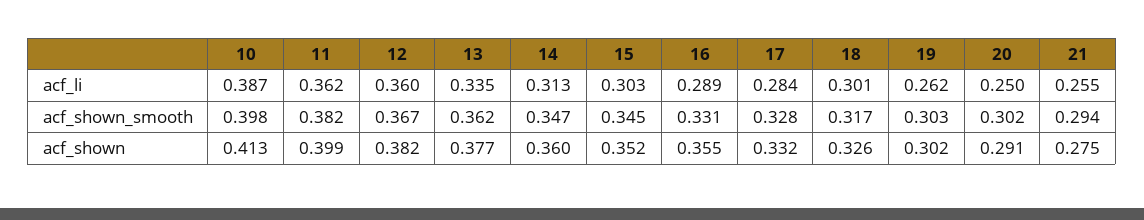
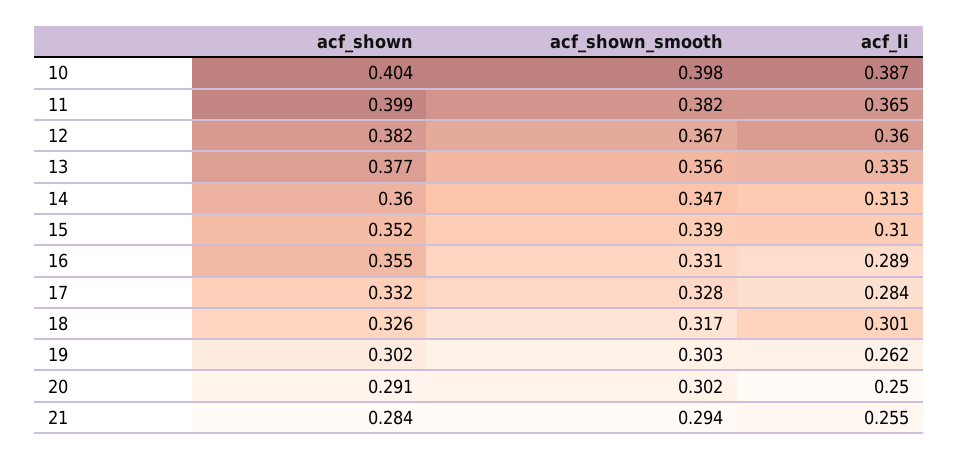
11, acf_li: 0.362 -> 0.365
15, acf_li: 0.303 -> 0.31
13, acf_shown_smooth: 0.362 -> 0.356
15, acf_shown_smooth: 0.345 -> 0.339
10, acf_shown: 0.413 -> 0.404
21, acf_shown: 0.275 -> 0.284

